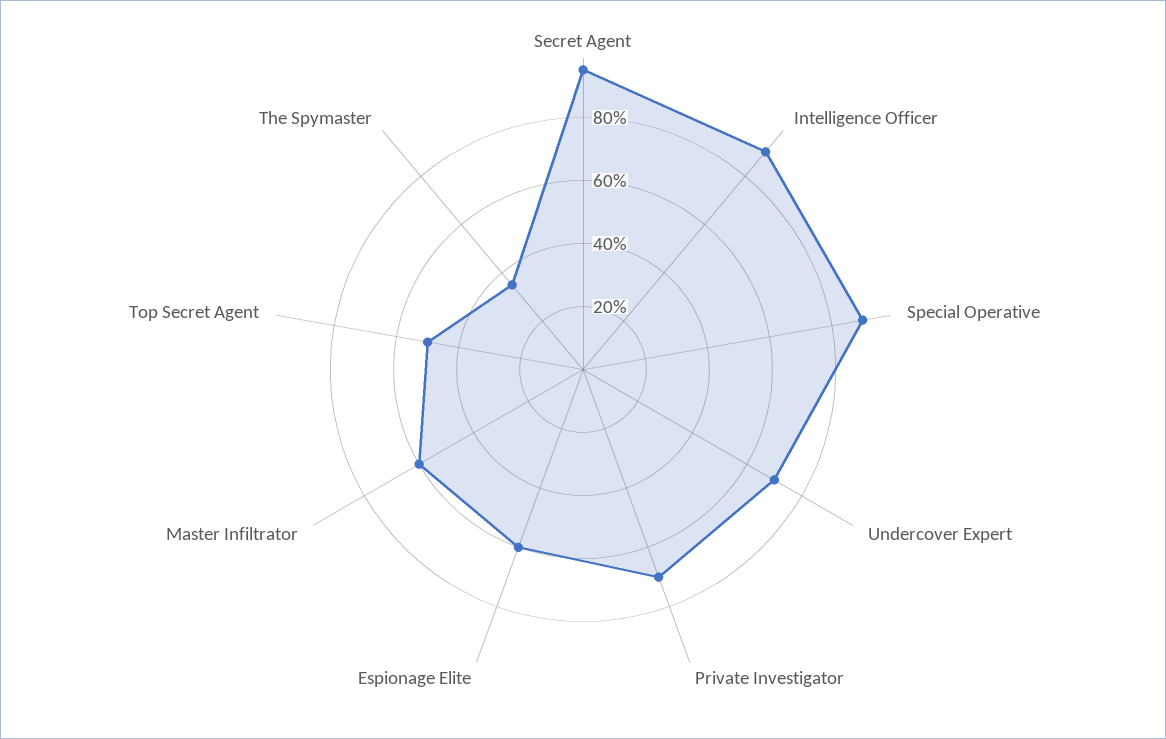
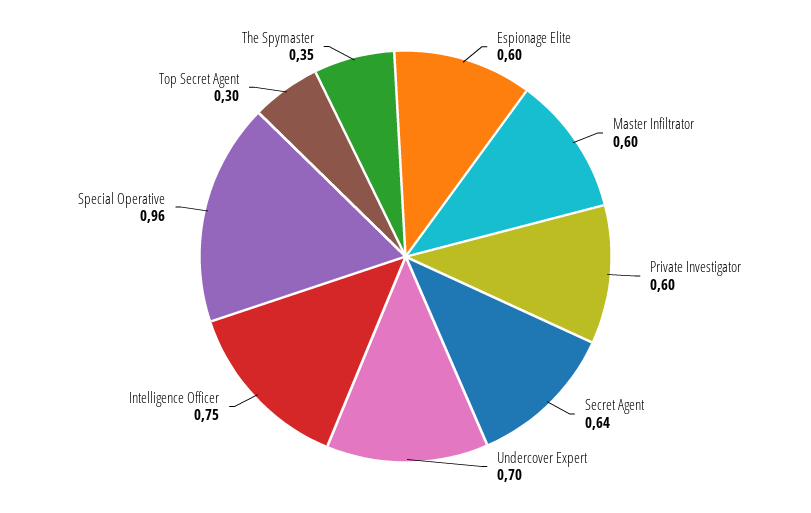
Secret Agent: 0.95 -> 0.64
Intelligence Officer: 0.9 -> 0.75
Special Operative: 0.9 -> 0.96
Private Investigator: 0.7 -> 0.6
Top Secret Agent: 0.5 -> 0.3

